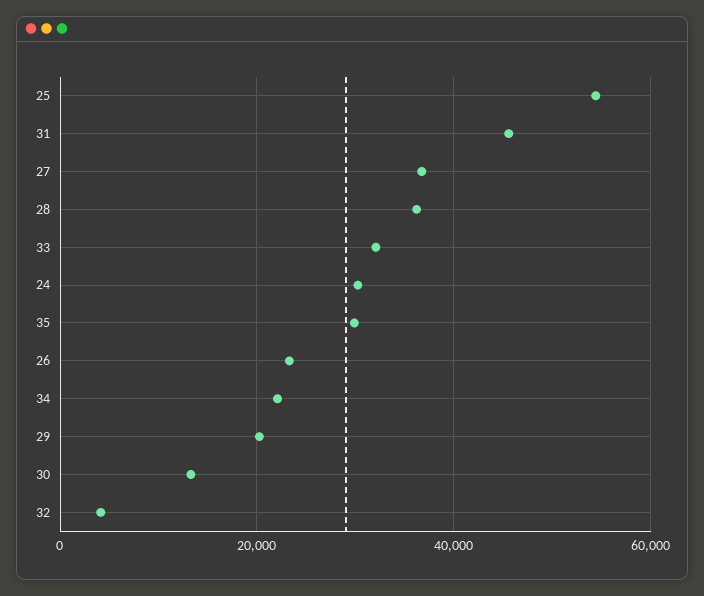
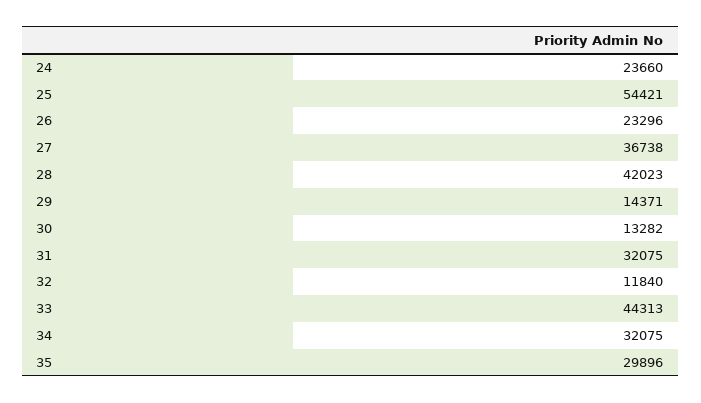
31: 46000 -> 32075
28: 36000 -> 42023
33: 32000 -> 44313
24: 30000 -> 23660
34: 22000 -> 32075
29: 20000 -> 14371
32: 4000 -> 11840

